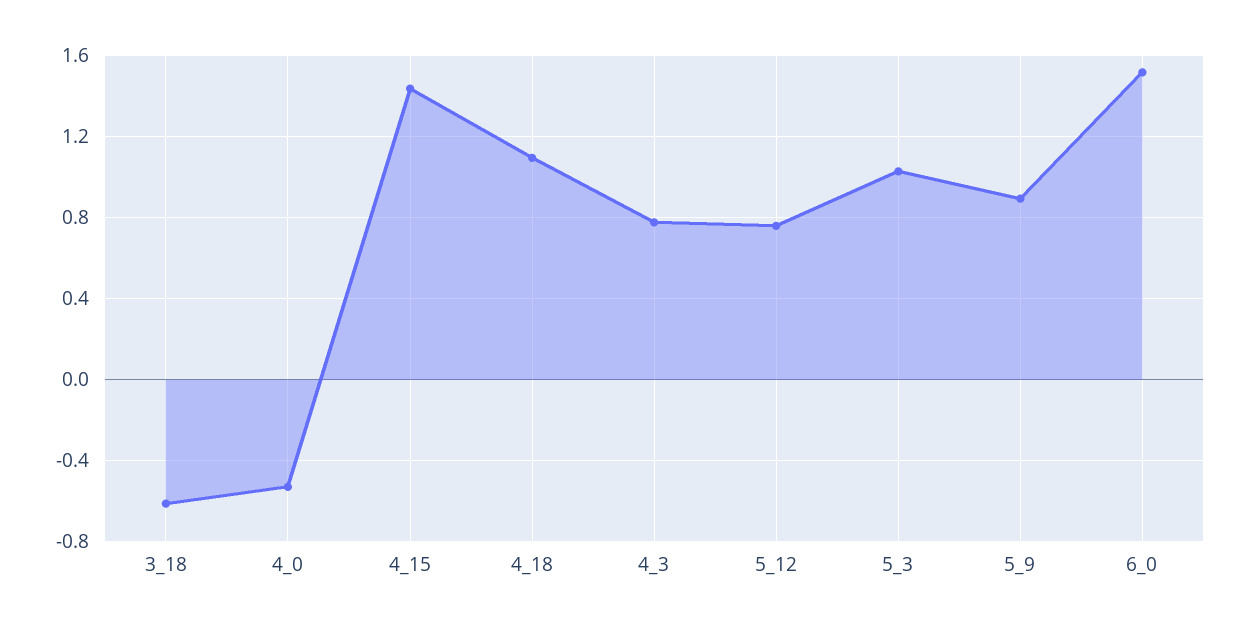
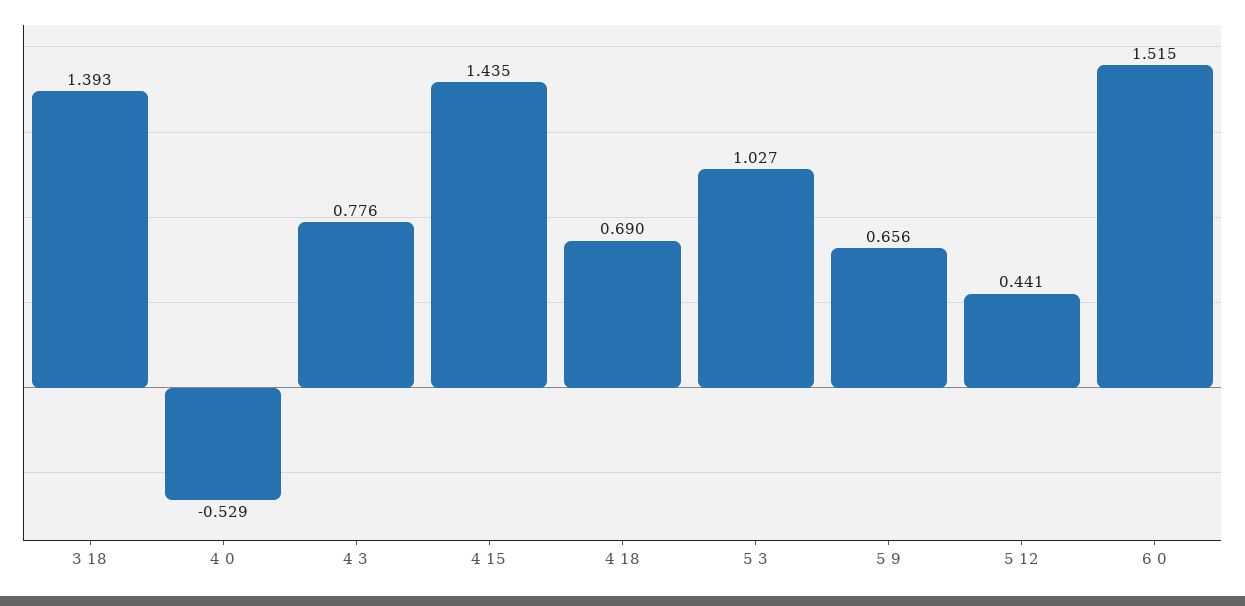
3_18: -0.6 -> 1.393
4_18: 1.1 -> 0.69
5_12: 0.75 -> 0.441
5_9: 0.9 -> 0.656

